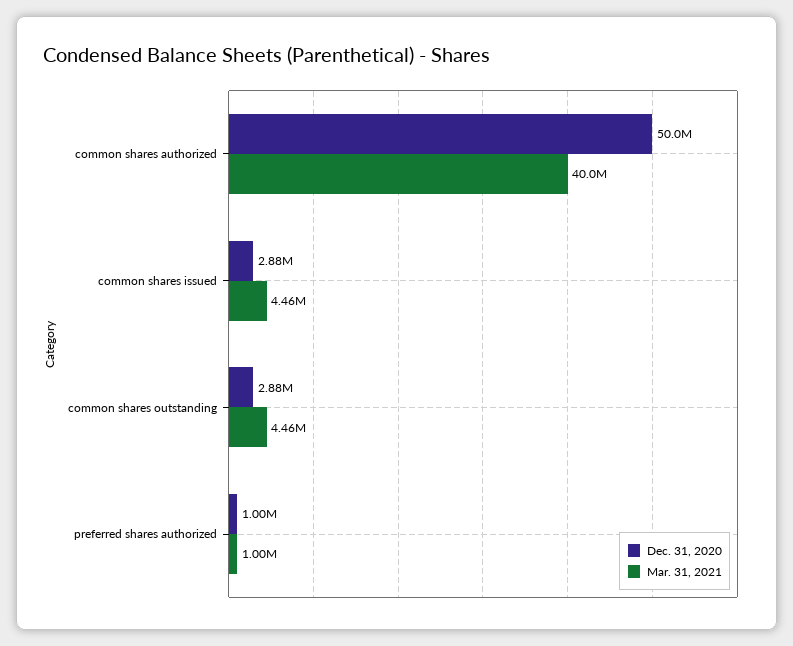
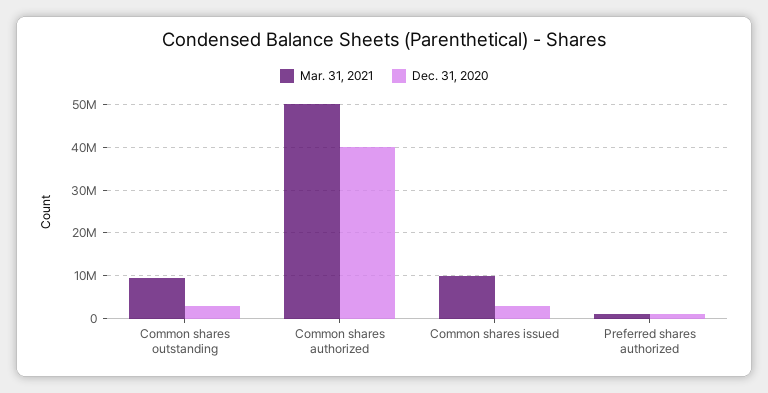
Dec. 31, 2020, common shares authorized: 50000000 -> 40000000
Mar. 31, 2021, common shares authorized: 40000000 -> 50000000
Mar. 31, 2021, common shares issued: 4460000 -> 10000000
Mar. 31, 2021, common shares outstanding: 4460000 -> 10000000

